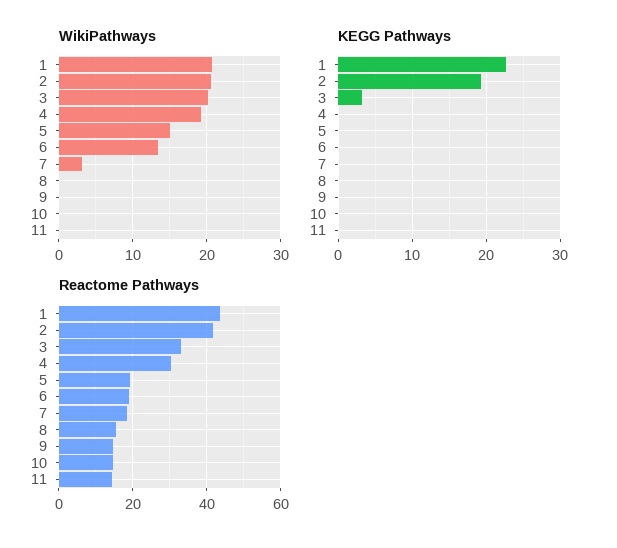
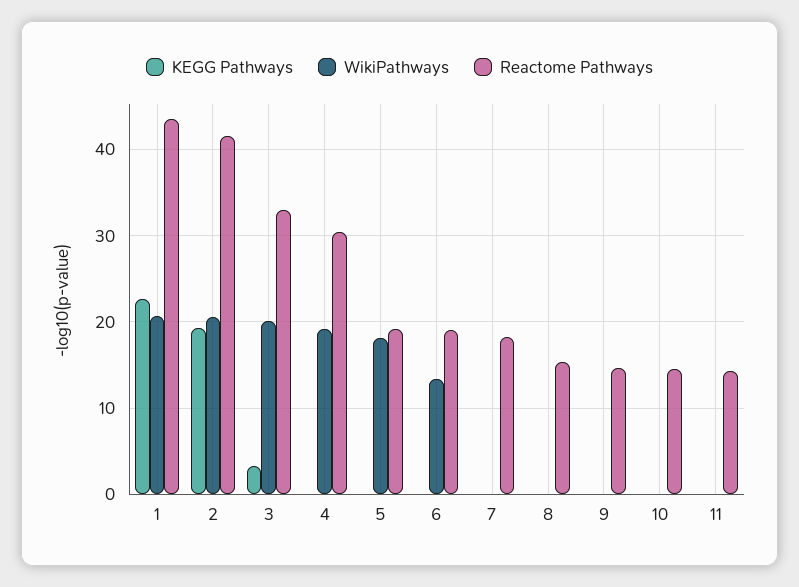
WikiPathways, 5: 15 -> 18
WikiPathways, 7: 3 -> 0

